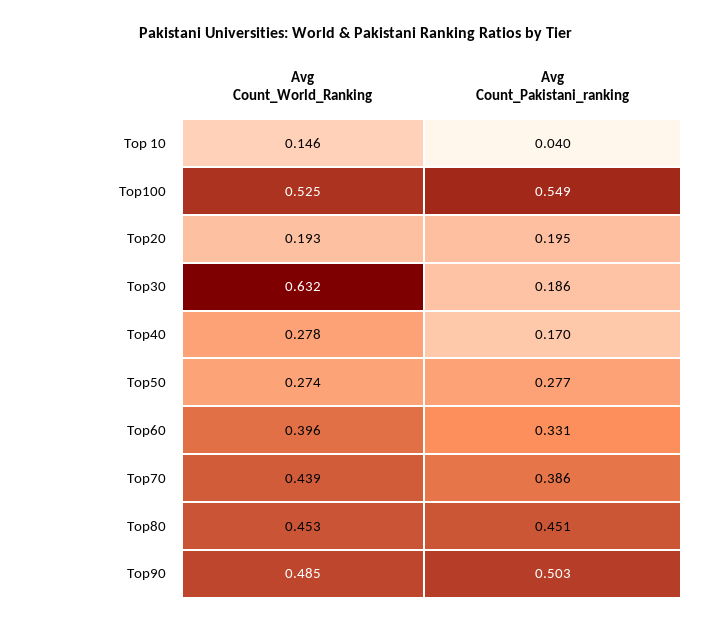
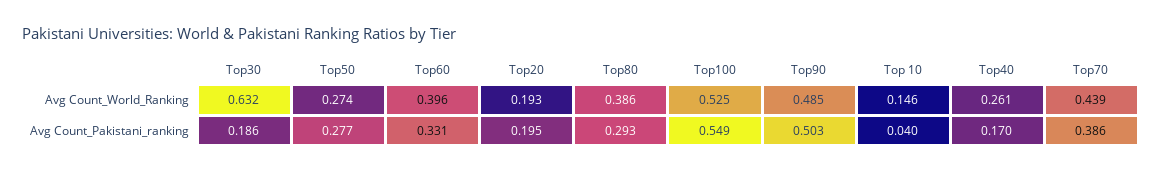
Avg Count_World_Ranking, Top40: 0.278 -> 0.261
Avg Count_World_Ranking, Top80: 0.453 -> 0.386
Avg Count_Pakistani_ranking, Top80: 0.451 -> 0.293

